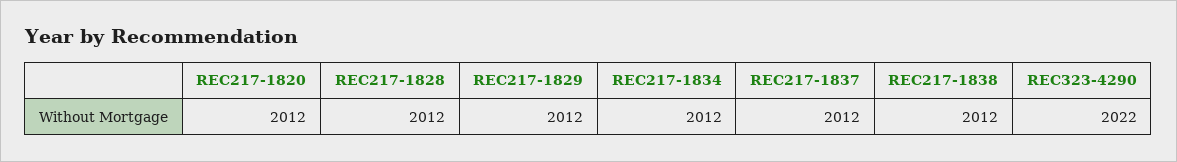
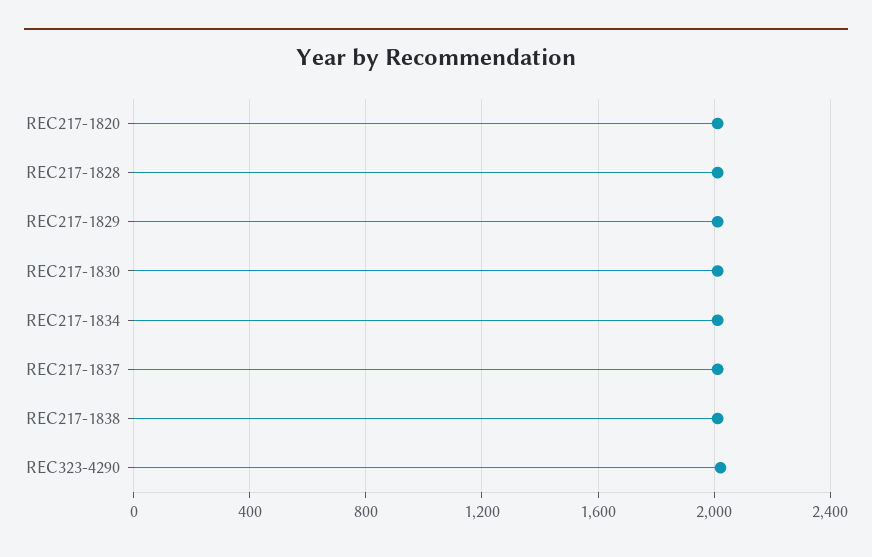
REC217-1830: none -> 2000

